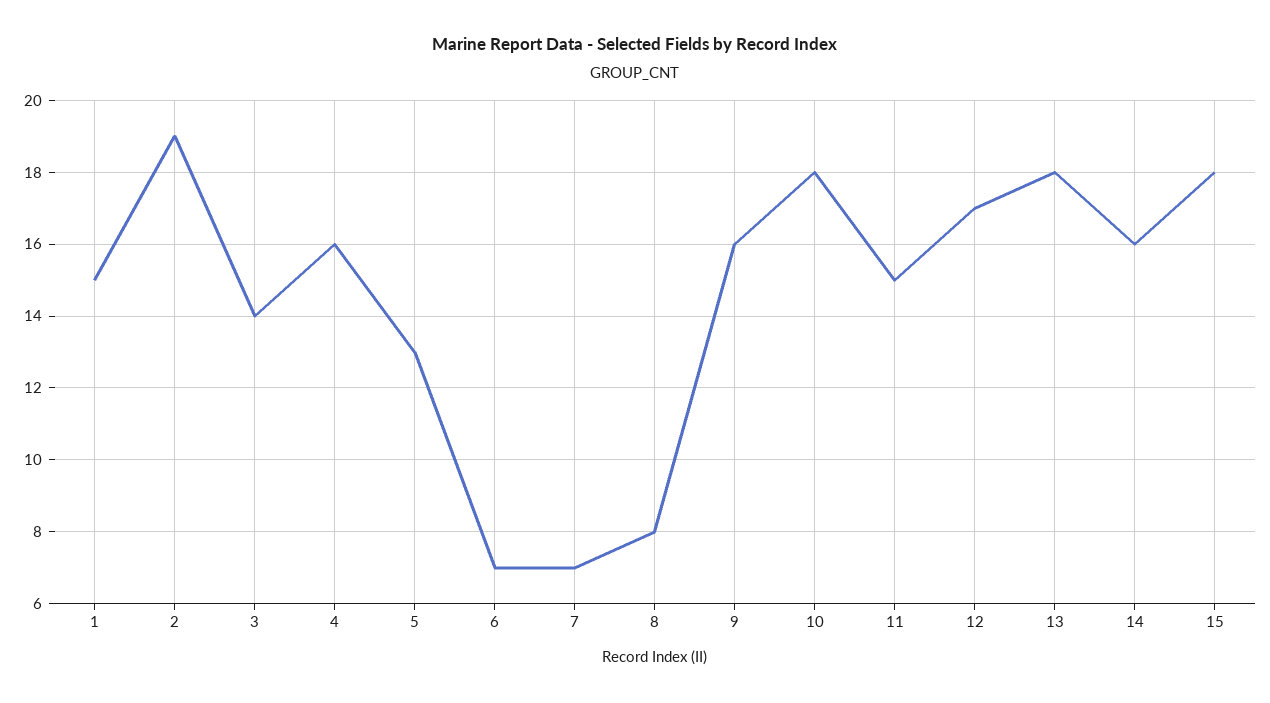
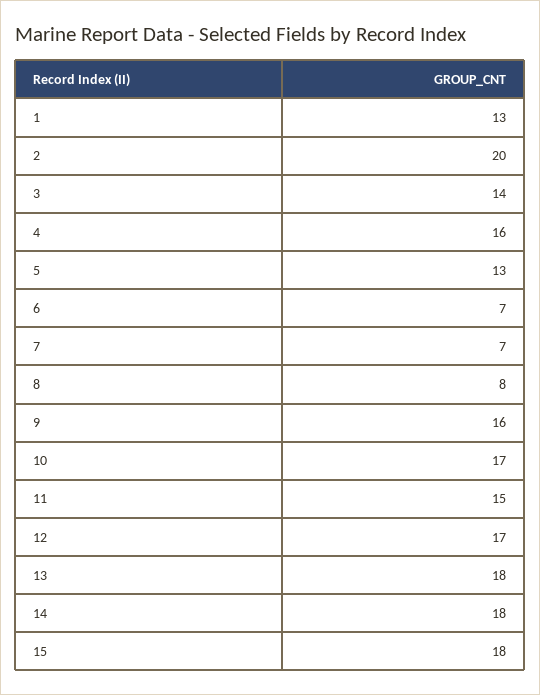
1: 15 -> 13
2: 19 -> 20
10: 18 -> 17
14: 16 -> 18

